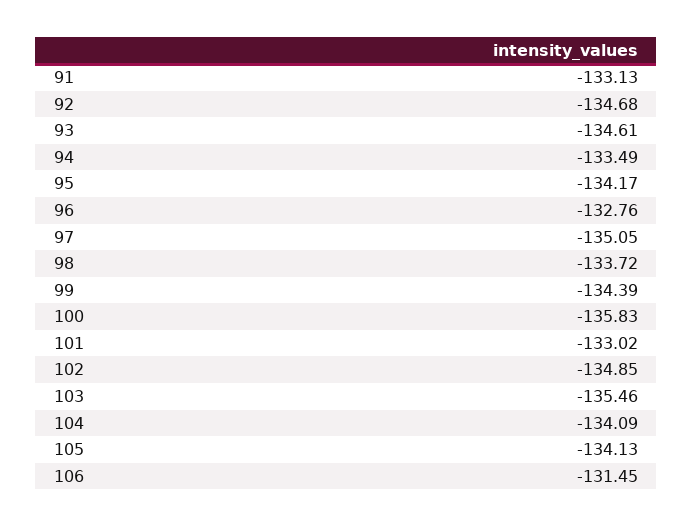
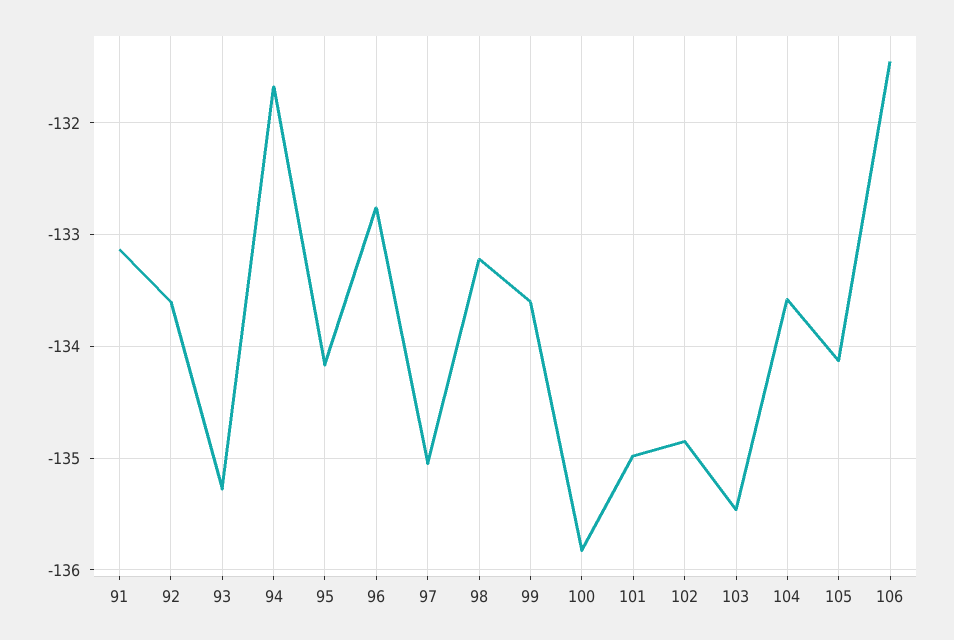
92: -134.68 -> -133.6
93: -134.61 -> -135.3
94: -133.49 -> -131.7
98: -133.72 -> -133.2
99: -134.39 -> -133.6
101: -133.02 -> -135
104: -134.09 -> -133.6

